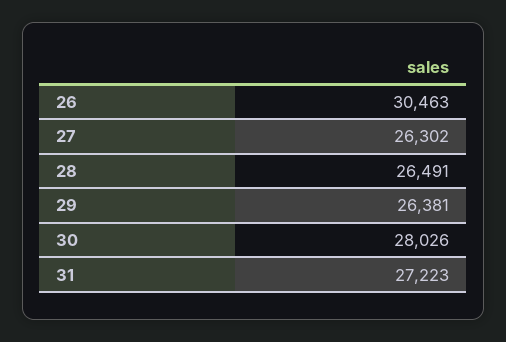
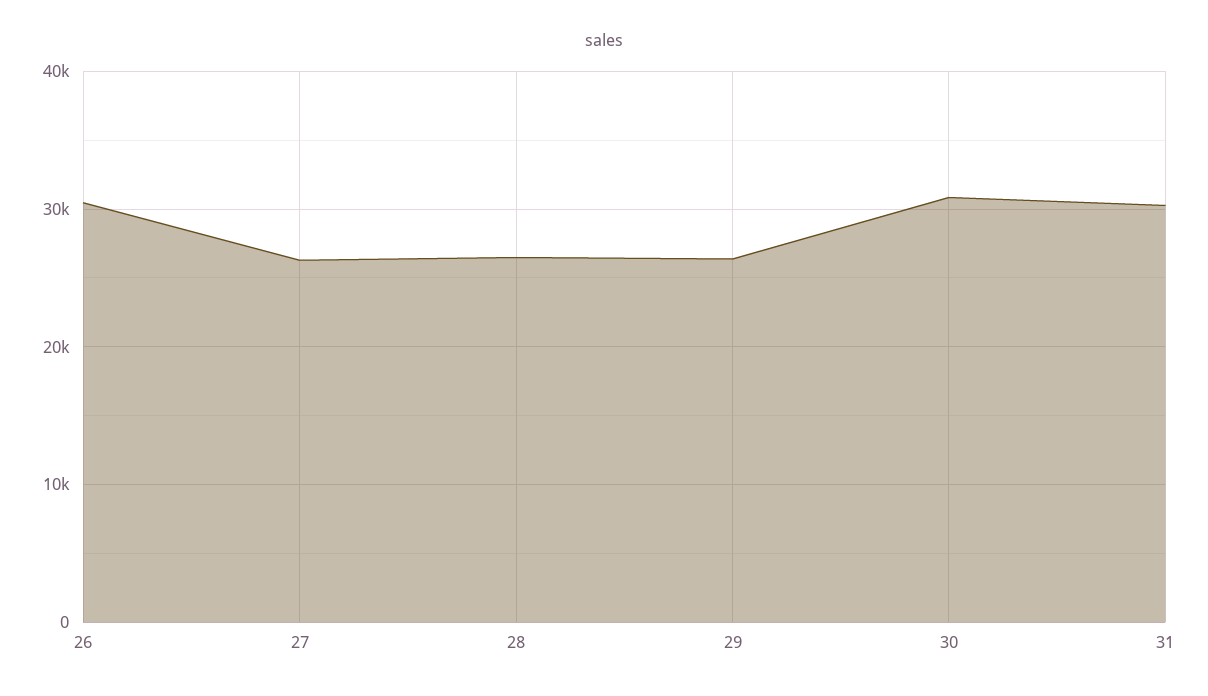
30: 28026 -> 31000
31: 27223 -> 30000

